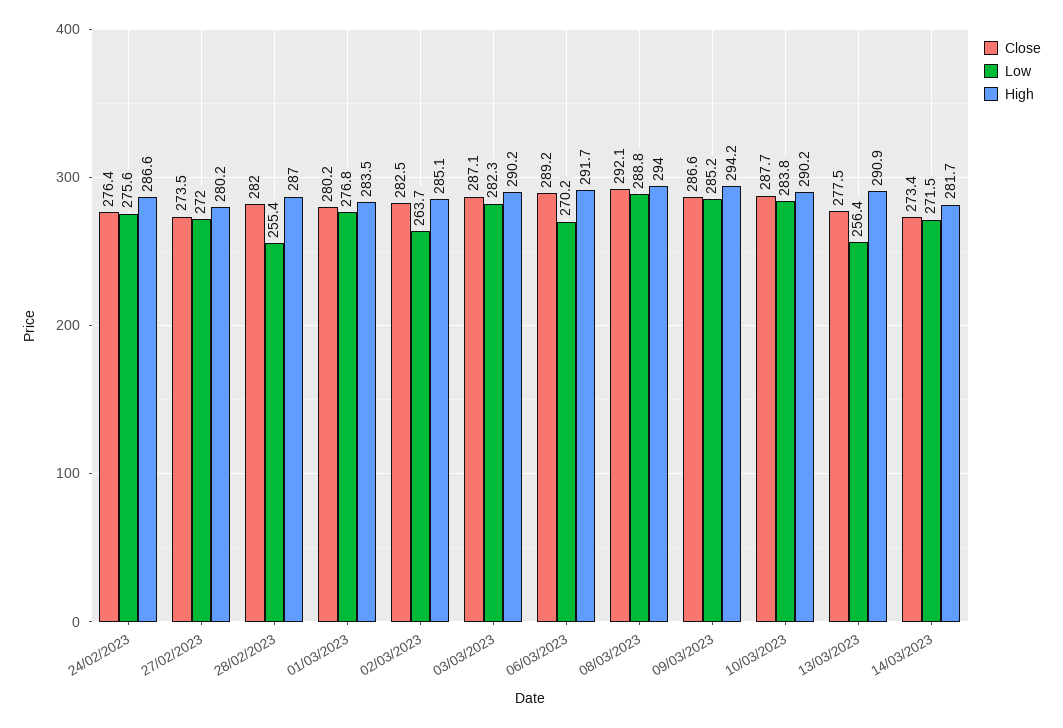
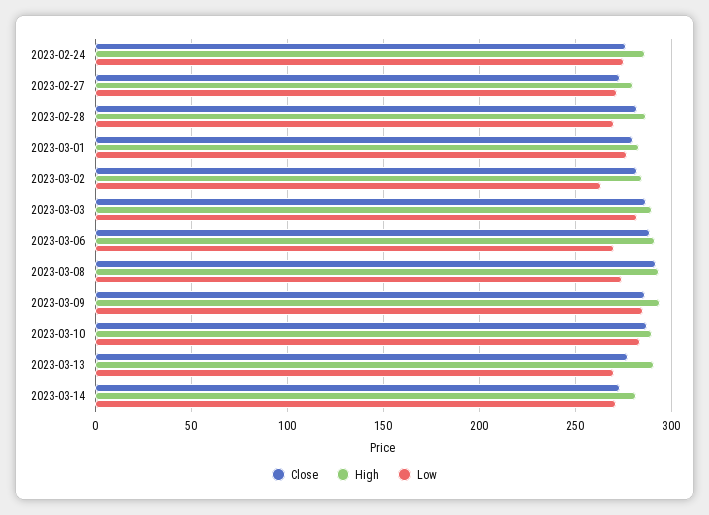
Low, 28/02/2023: 255.4 -> 270
Low, 08/03/2023: 288.8 -> 275
Low, 13/03/2023: 256.4 -> 270

